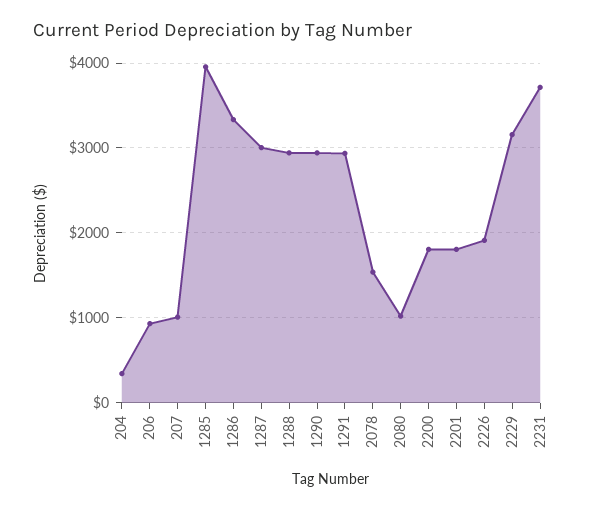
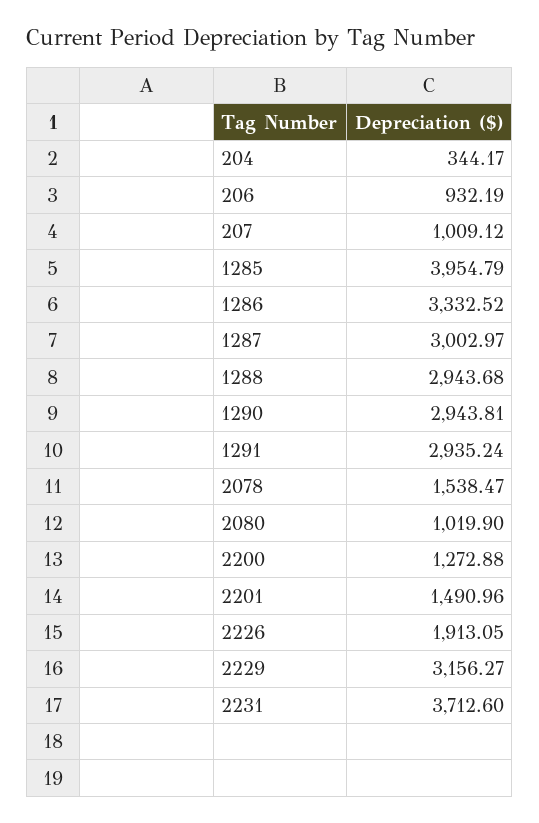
2200: 1800 -> 1272.88
2201: 1800 -> 1490.96

